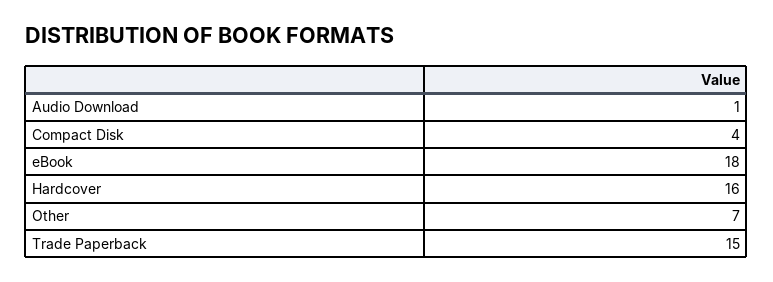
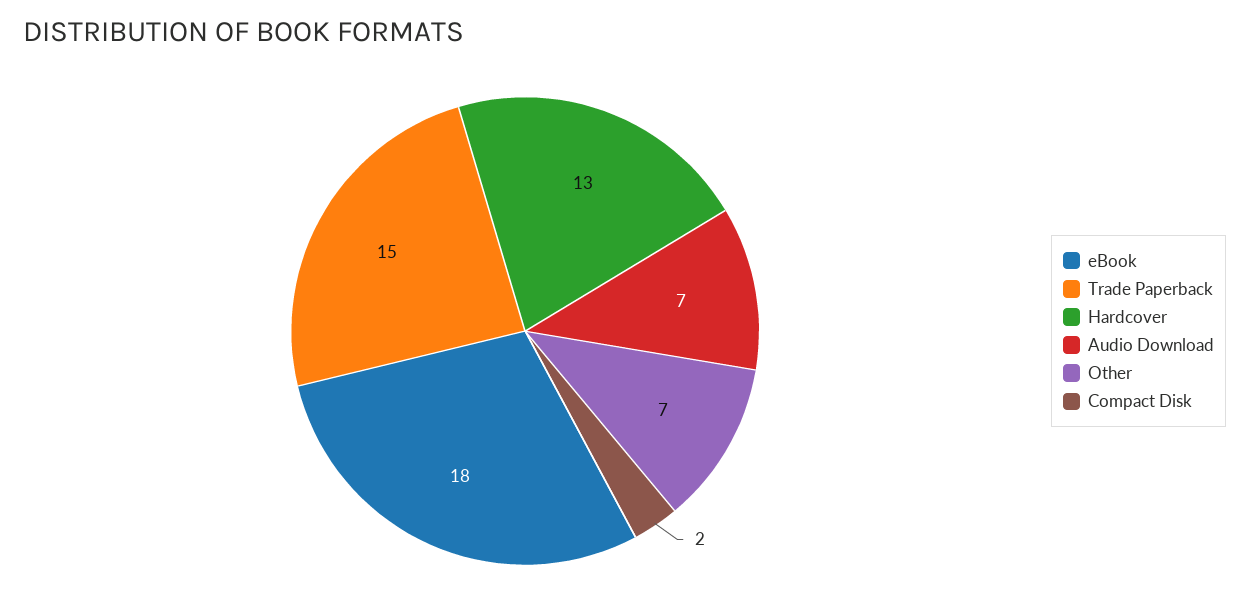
Audio Download: 1 -> 7
Compact Disk: 4 -> 2
Hardcover: 16 -> 13

